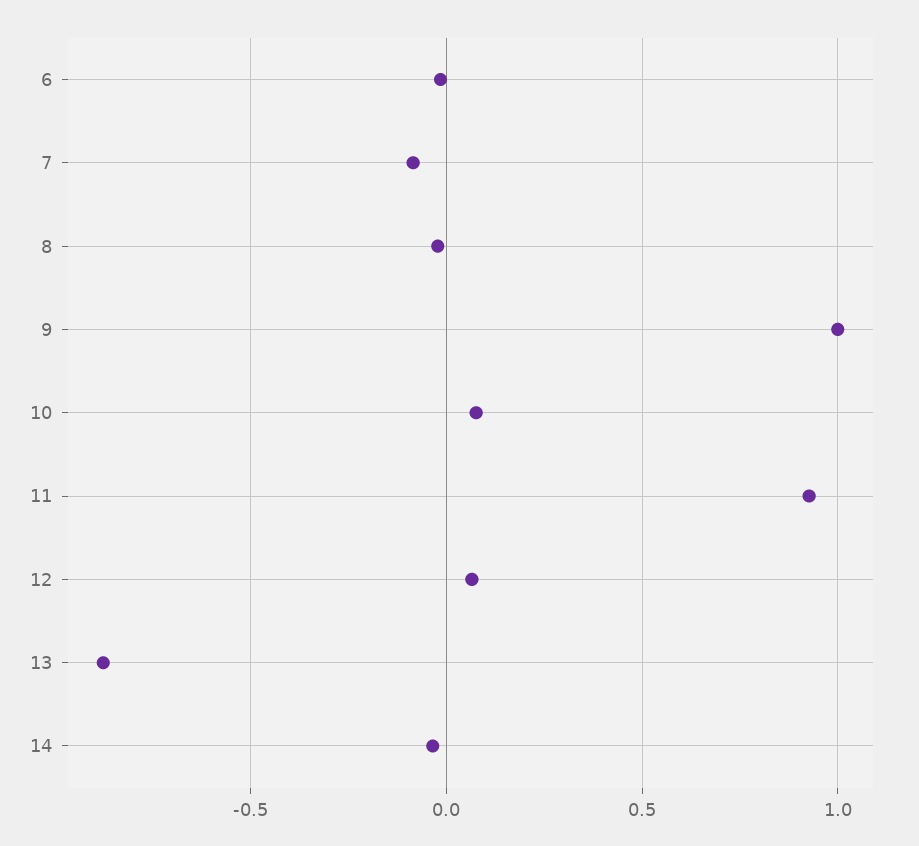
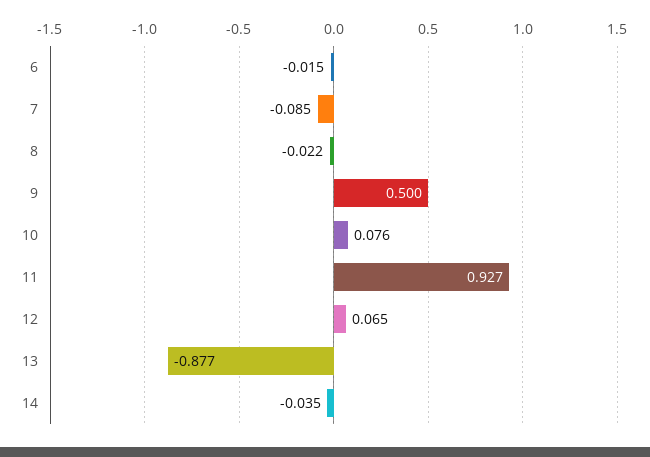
9: 1 -> 0.5

